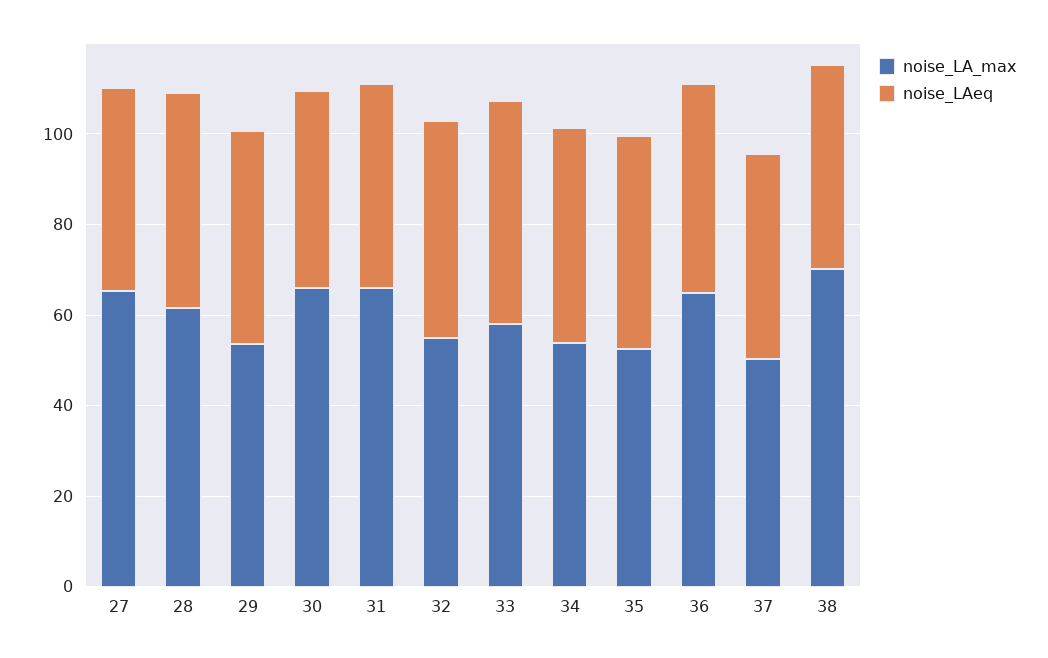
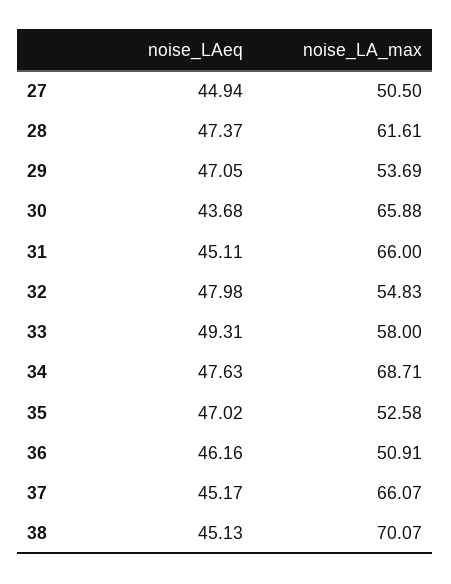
noise_LA_max, 27: 65 -> 50.5
noise_LA_max, 34: 55 -> 68.71
noise_LA_max, 36: 65 -> 50.91
noise_LA_max, 37: 50 -> 66.07

